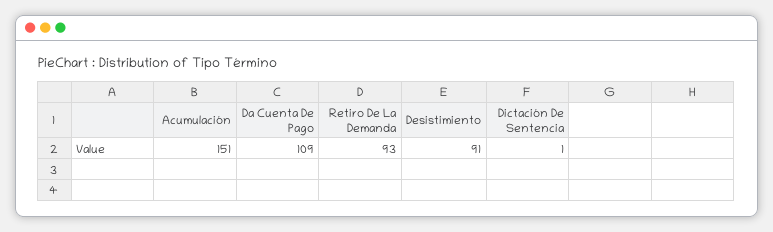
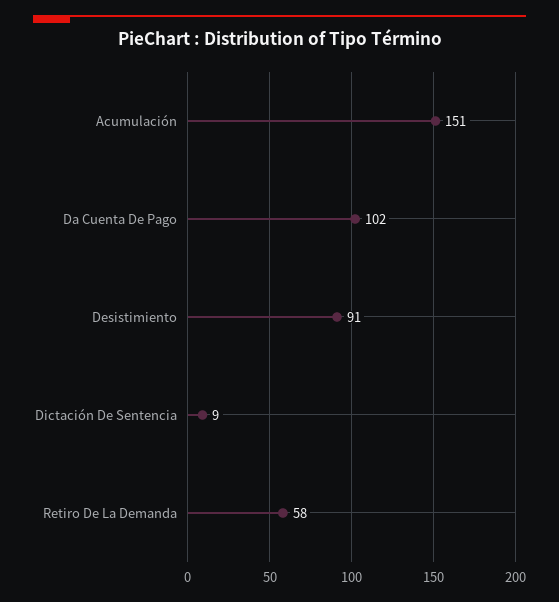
Da Cuenta De Pago: 109 -> 102
Retiro De La Demanda: 93 -> 58
Dictación De Sentencia: 1 -> 9

